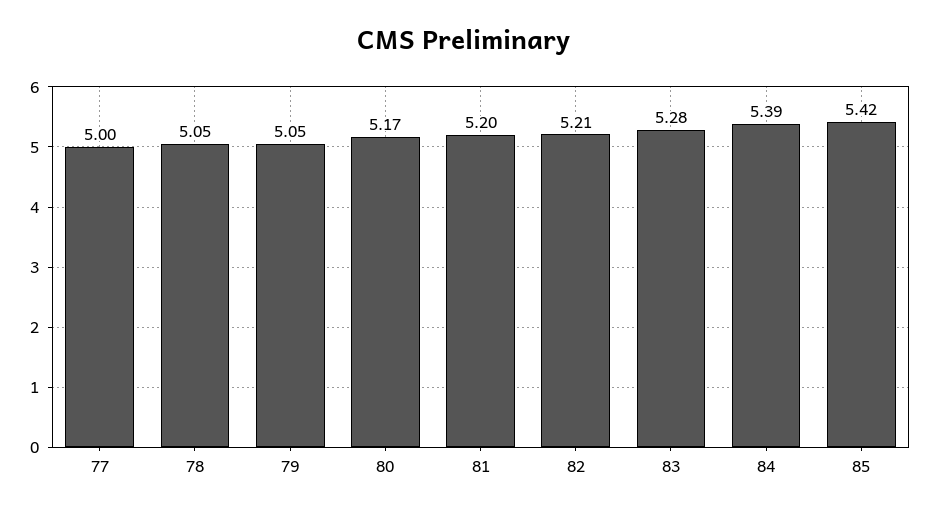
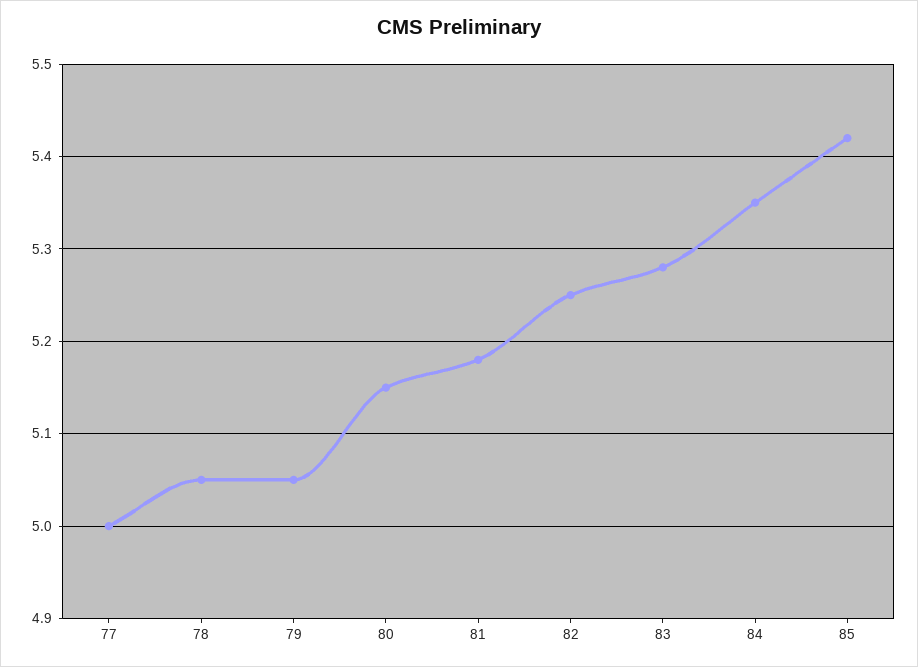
80: 5.17 -> 5.15
81: 5.2 -> 5.18
82: 5.21 -> 5.25
84: 5.39 -> 5.35

